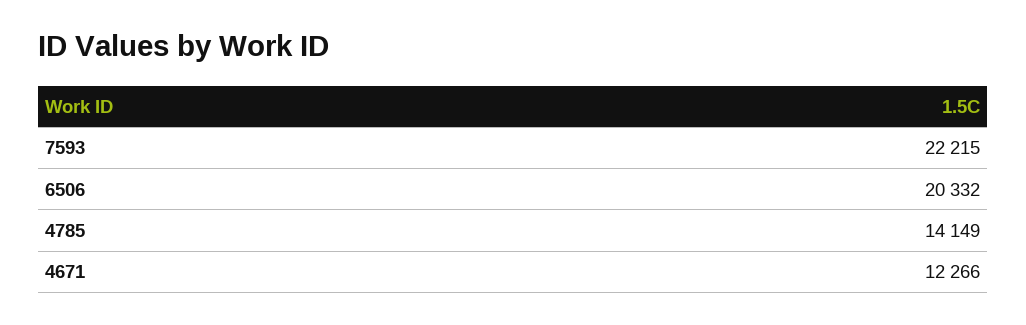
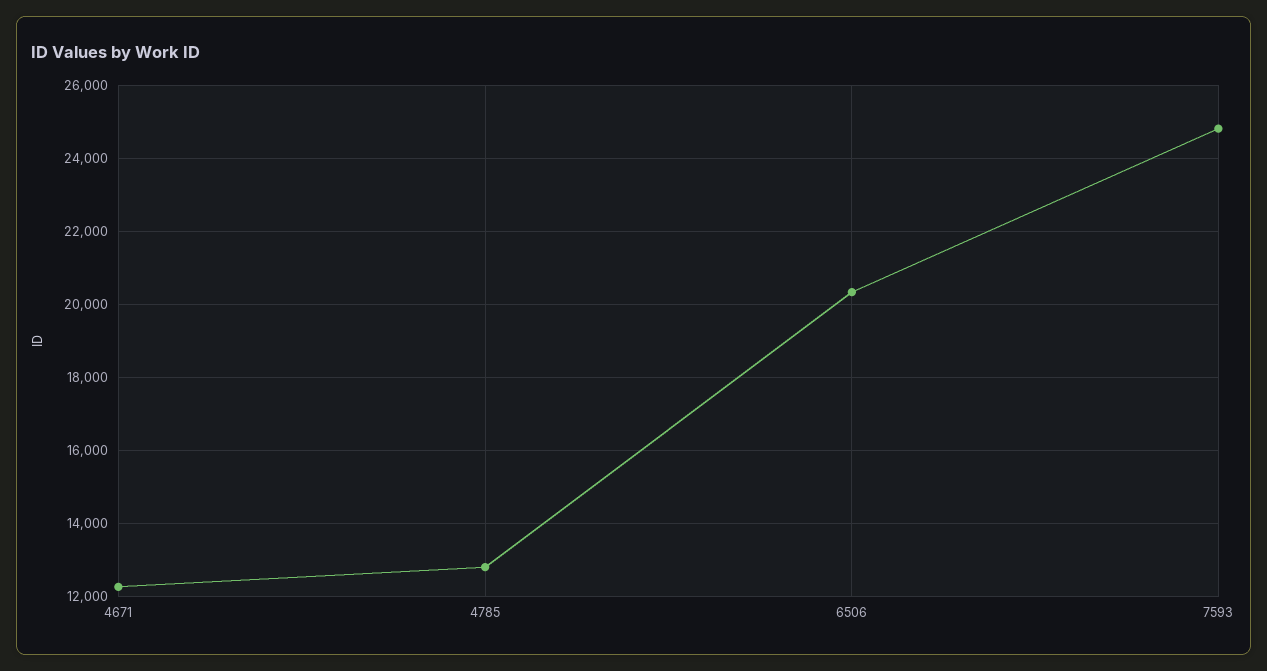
7593: 22215 -> 24800
4785: 14149 -> 12800

